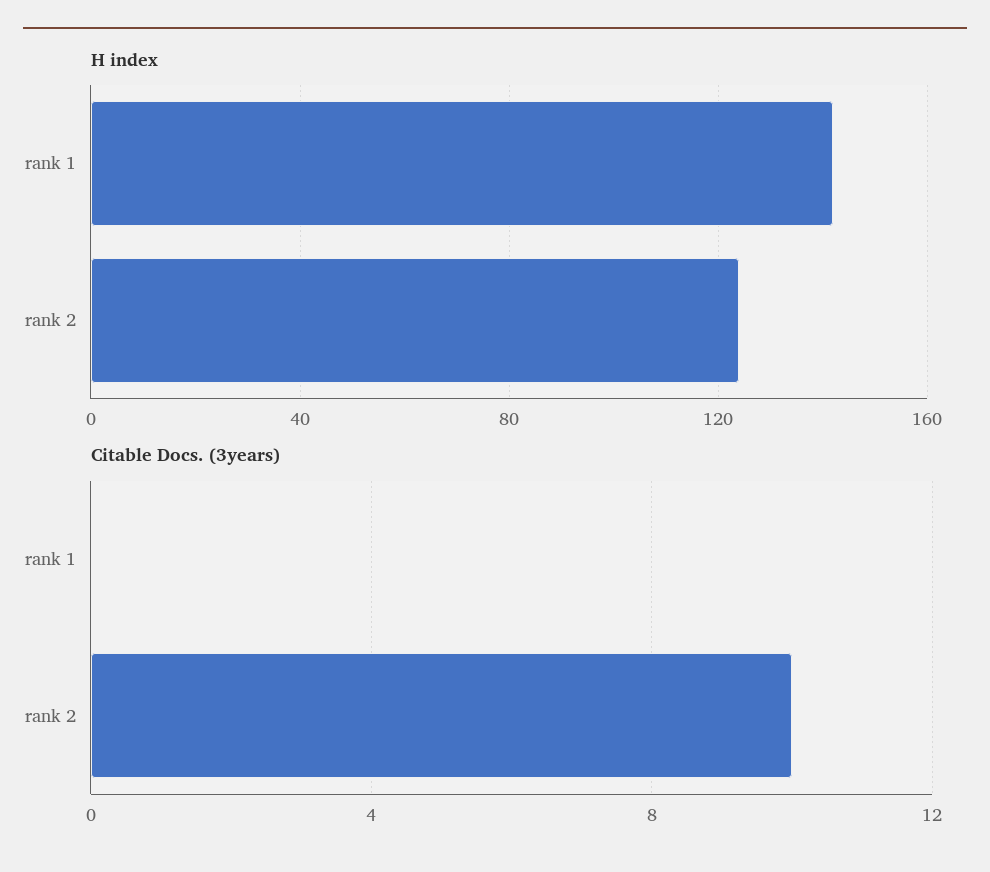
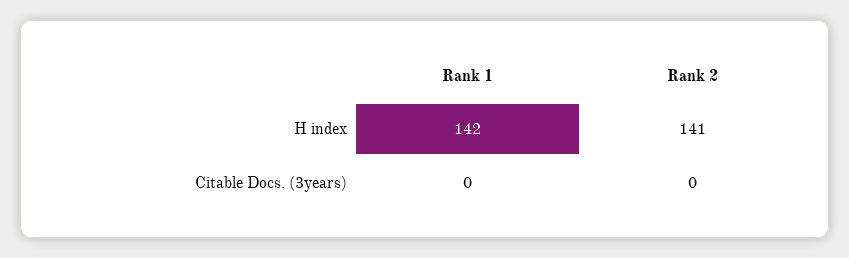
H index, rank 2: 125 -> 141
Citable Docs. (3years), rank 2: 10 -> 0

